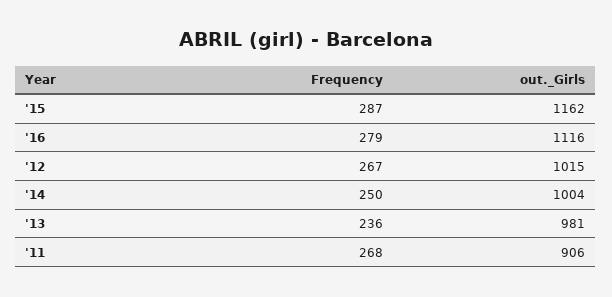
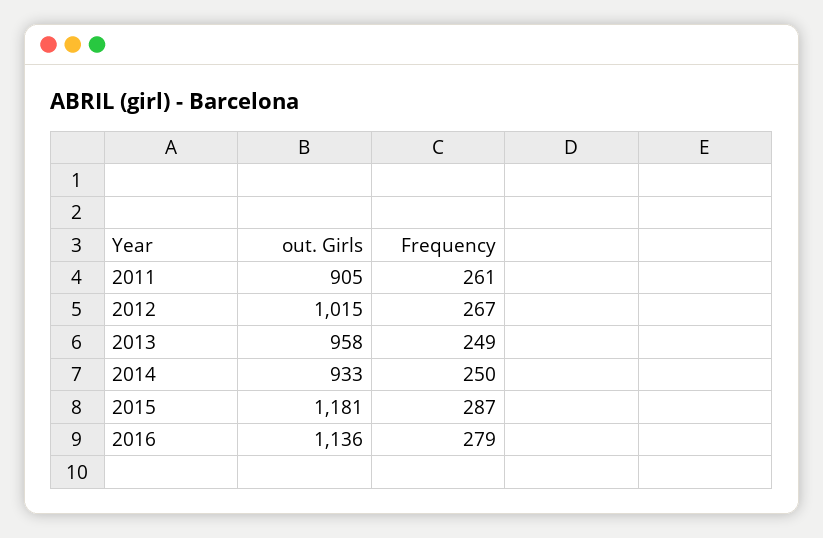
out._Girls, '15: 1162 -> 1181
out._Girls, '16: 1116 -> 1136
out._Girls, '14: 1004 -> 933
Frequency, '13: 236 -> 249
out._Girls, '13: 981 -> 958
Frequency, '11: 268 -> 261
out._Girls, '11: 906 -> 905

